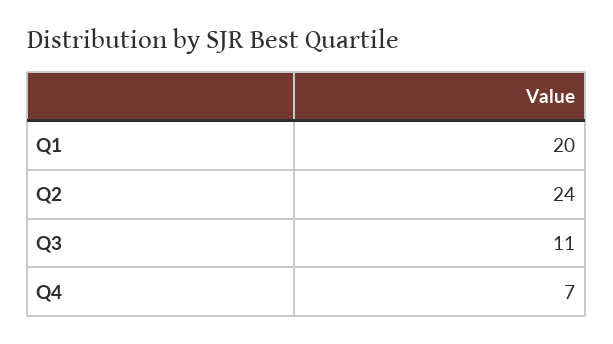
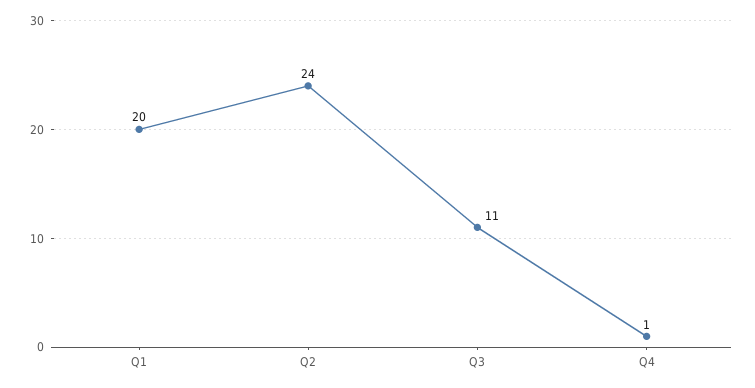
Q4: 7 -> 1

